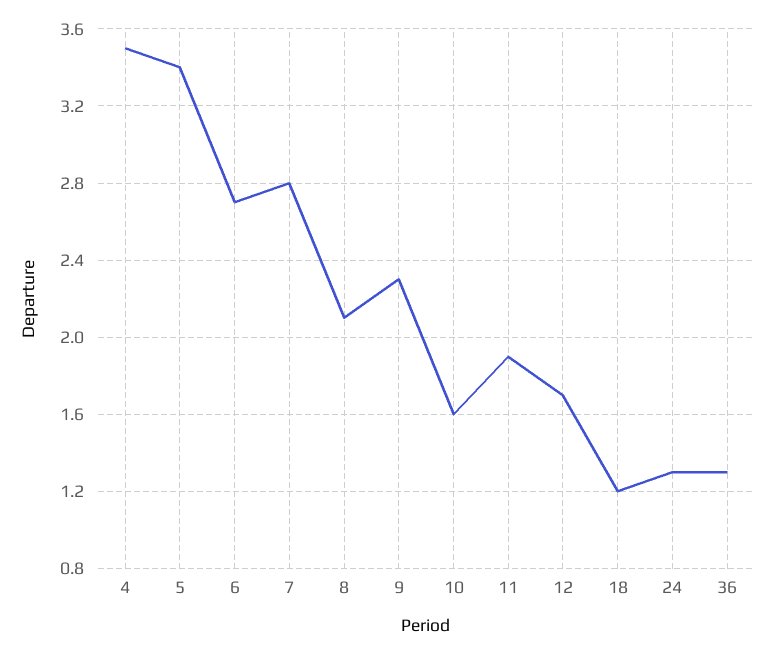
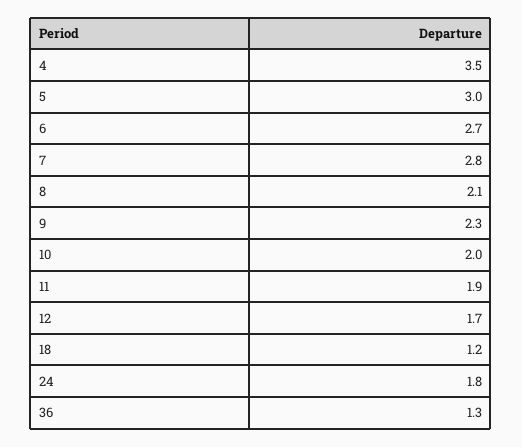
5: 3.4 -> 3
10: 1.6 -> 2
24: 1.3 -> 1.8

